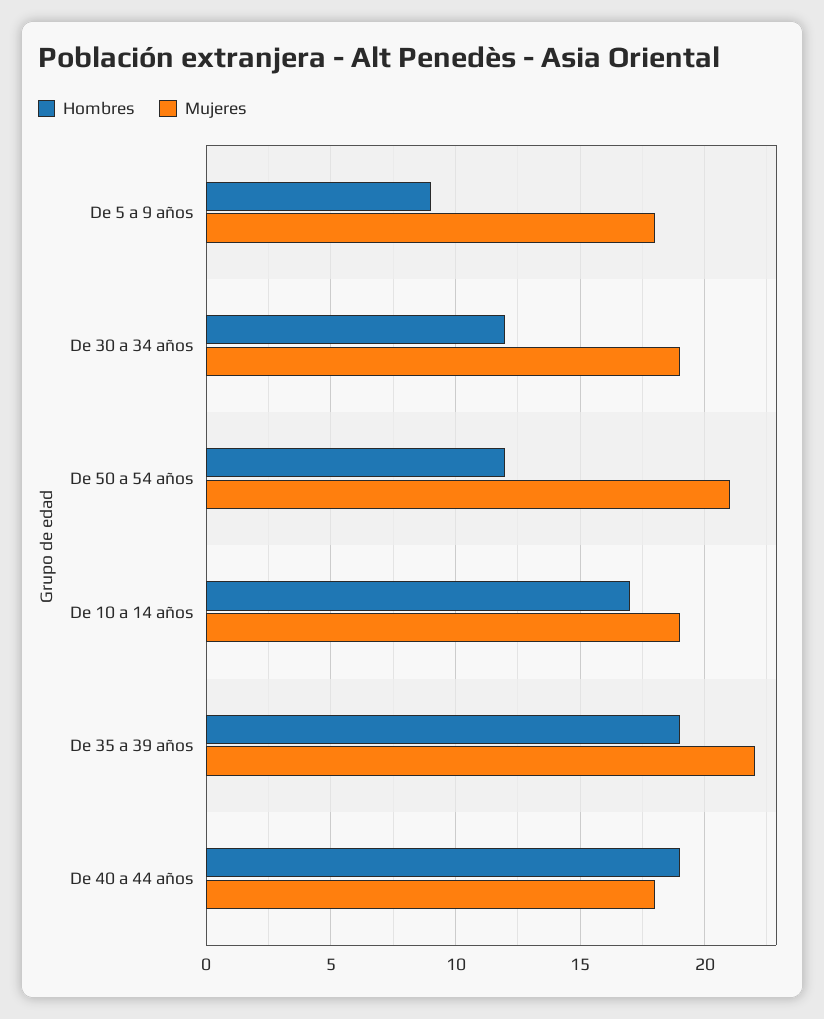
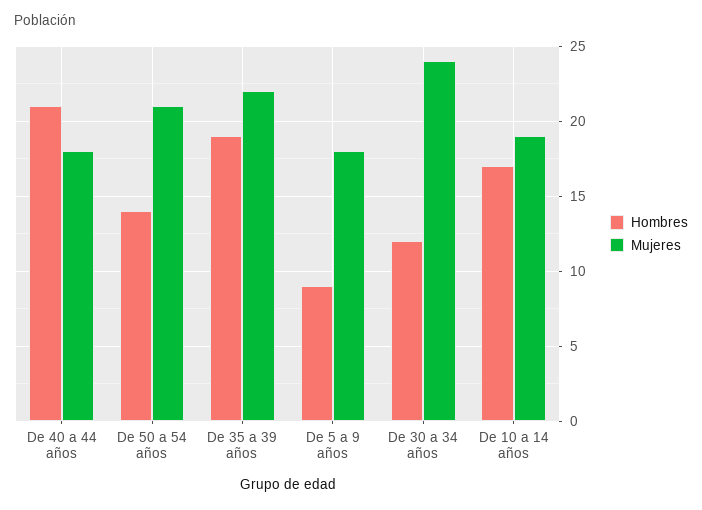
Mujeres, De 30 a 34 años: 19 -> 24
Hombres, De 50 a 54 años: 12 -> 14
Hombres, De 40 a 44 años: 19 -> 21

